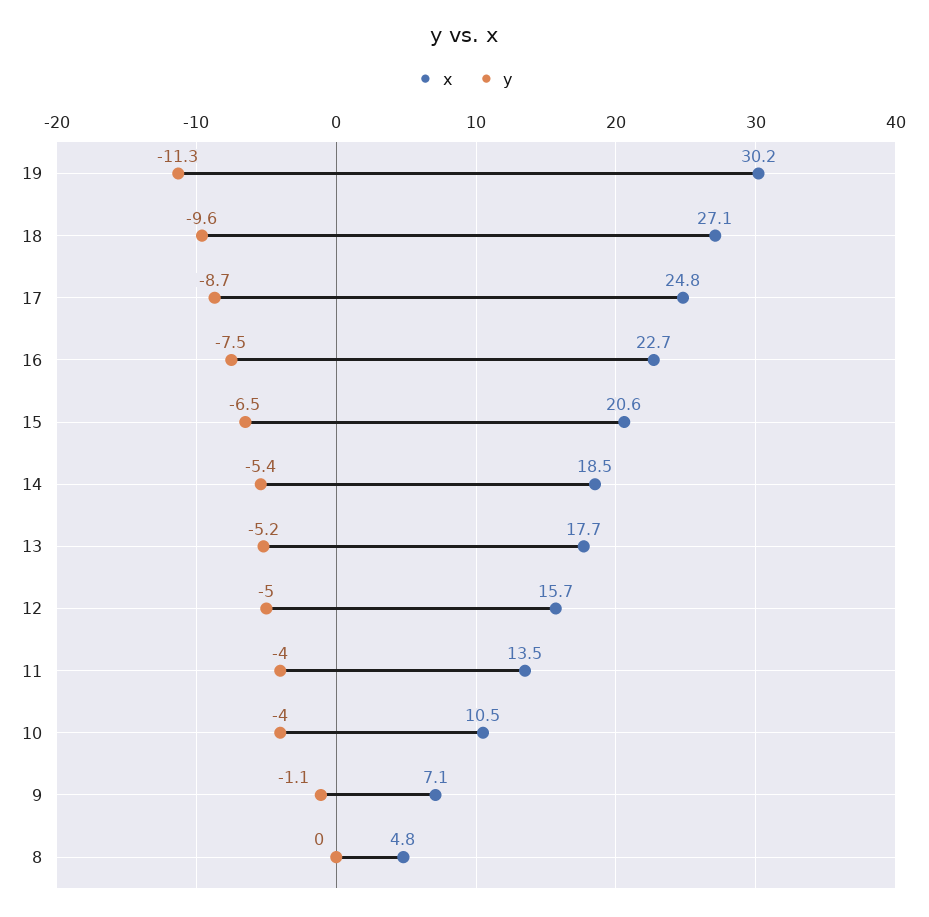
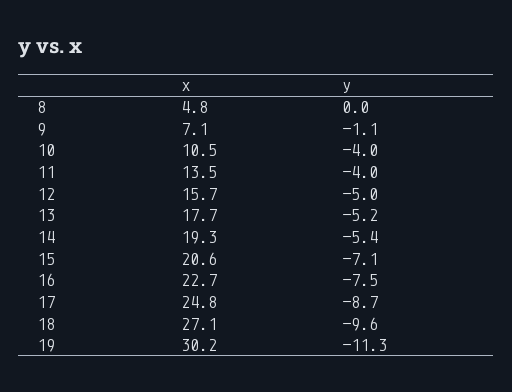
y, 15: -6.5 -> -7.1
x, 14: 18.5 -> 19.3

